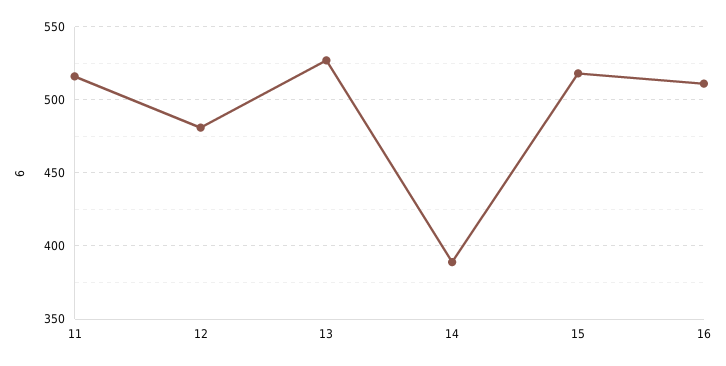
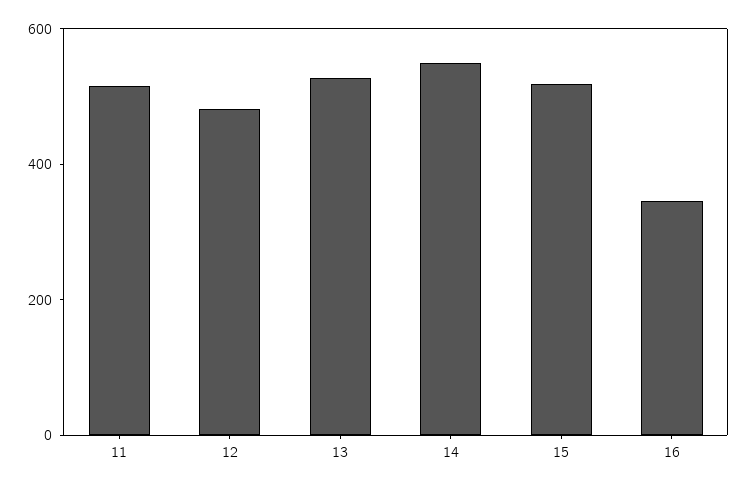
14: 390 -> 550
16: 510 -> 350

